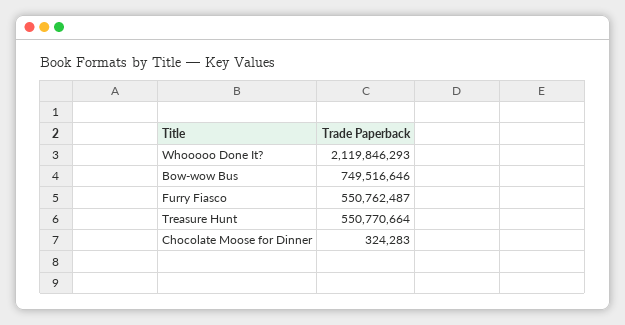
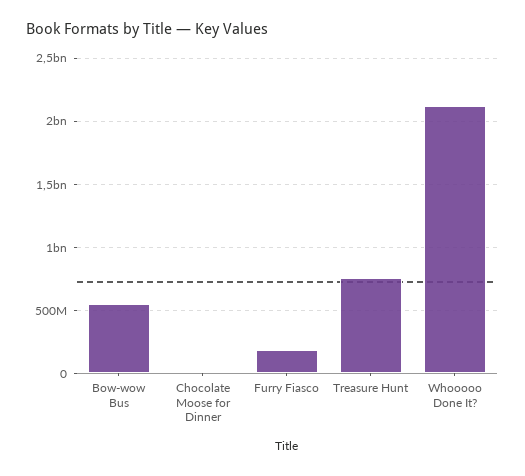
Bow-wow Bus: 749516646 -> 550000000
Furry Fiasco: 550762487 -> 200000000
Treasure Hunt: 550770664 -> 750000000

